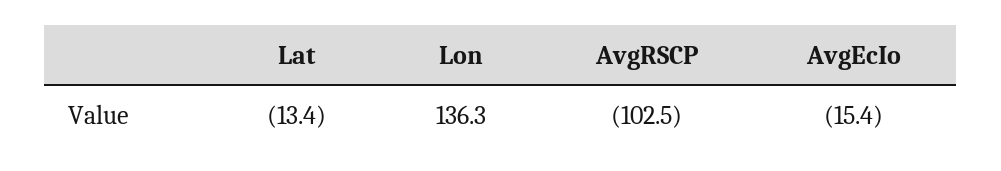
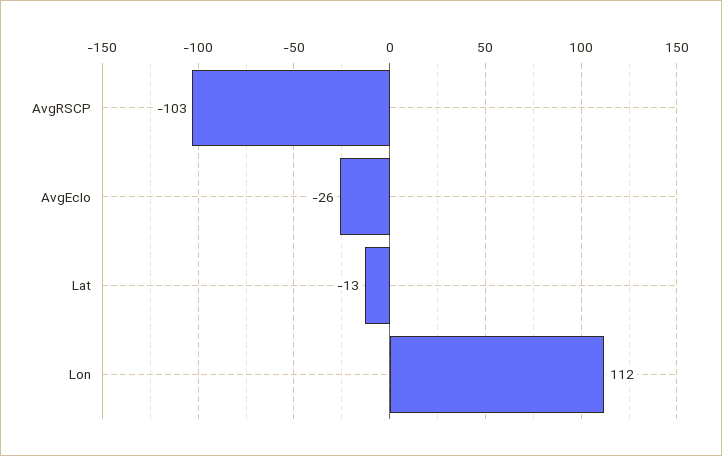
Lon: 136.3 -> 112
AvgEcIo: -15.4 -> -26

